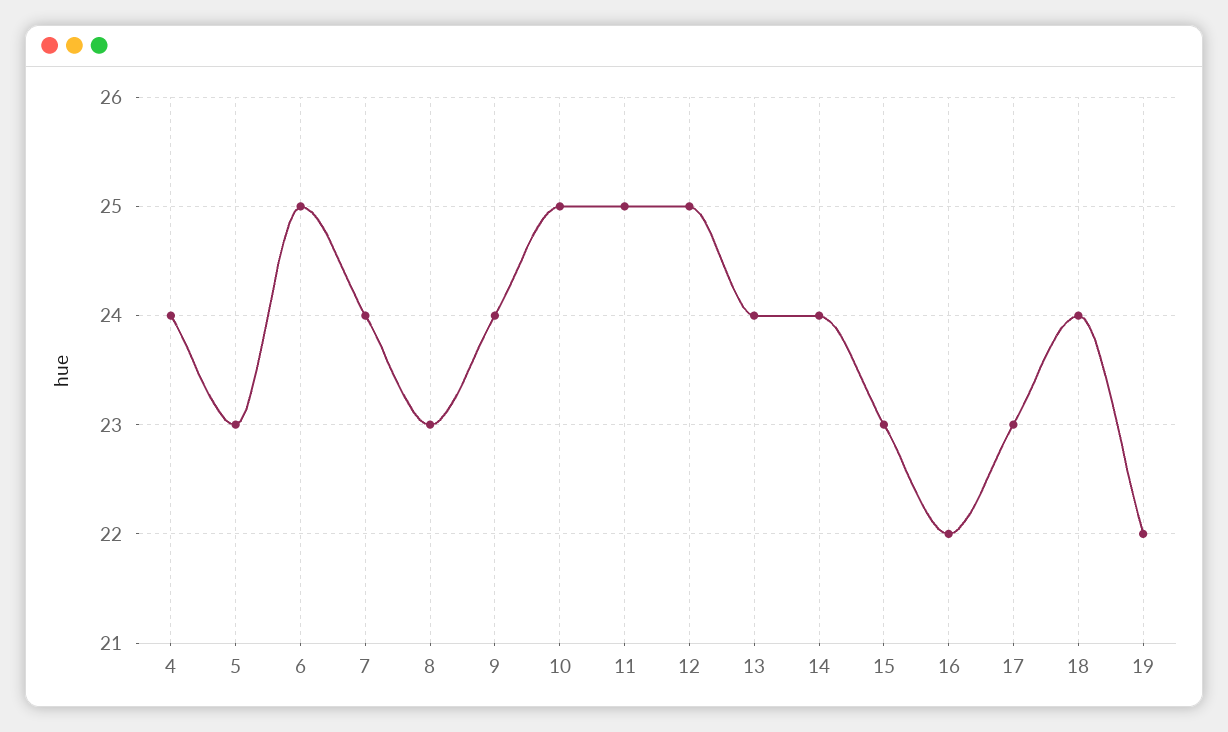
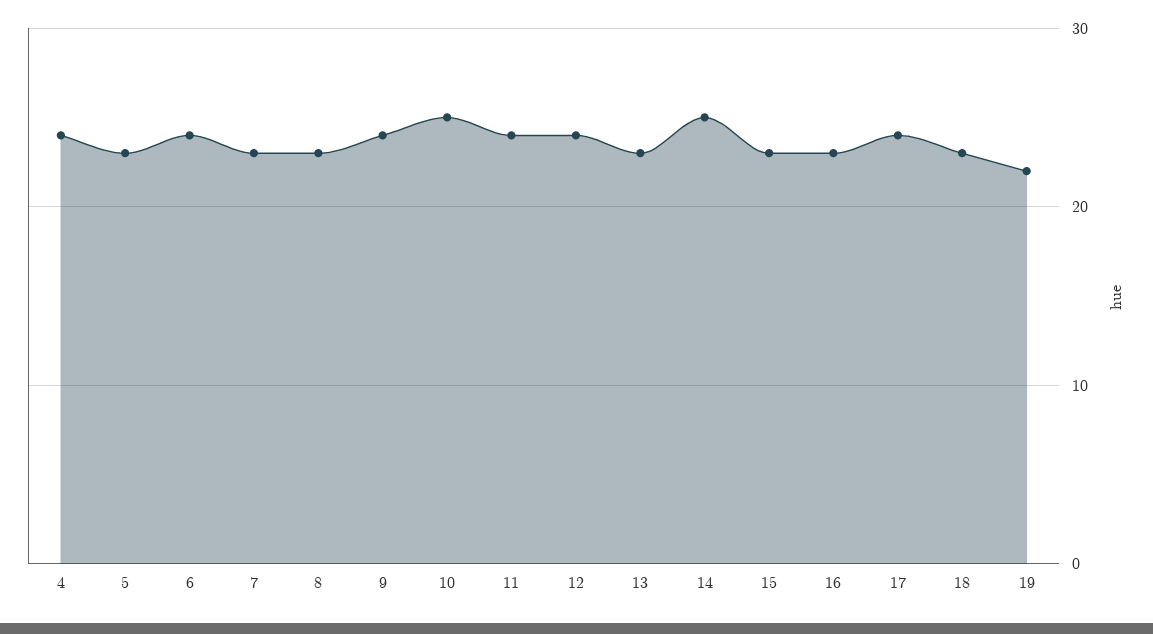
6: 25 -> 24
7: 24 -> 23
11: 25 -> 24
12: 25 -> 24
13: 24 -> 23
14: 24 -> 25
16: 22 -> 23
17: 23 -> 24
18: 24 -> 23

